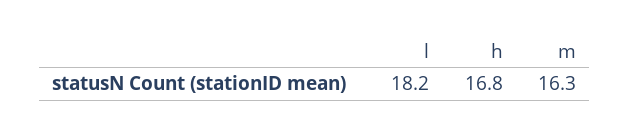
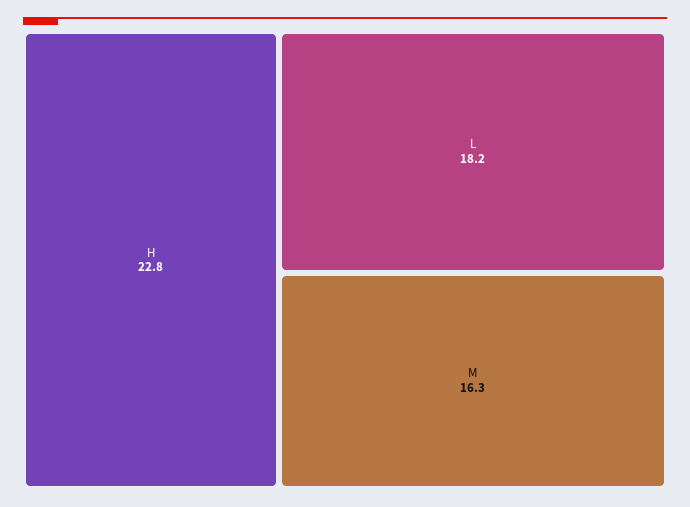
h: 16.8 -> 22.8

